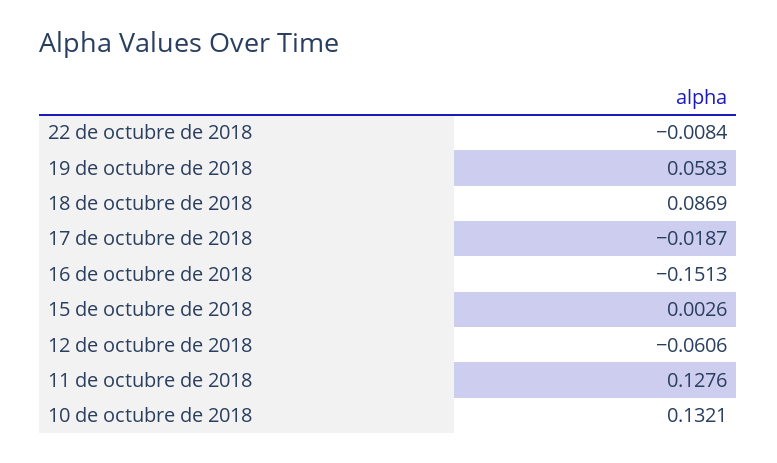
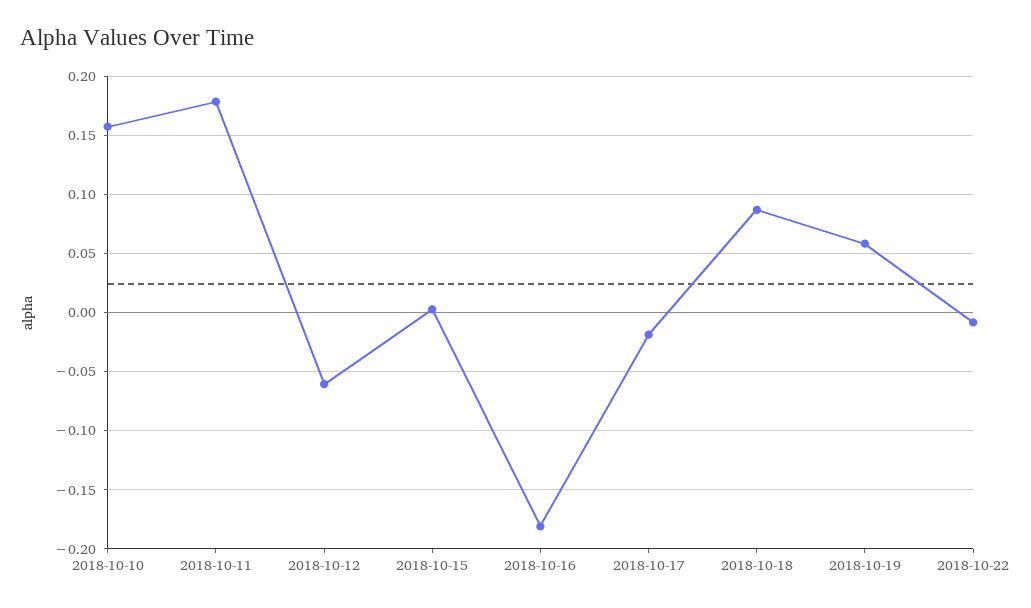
16 de octubre de 2018: -0.1513 -> -0.18
11 de octubre de 2018: 0.1276 -> 0.18
10 de octubre de 2018: 0.1321 -> 0.16

